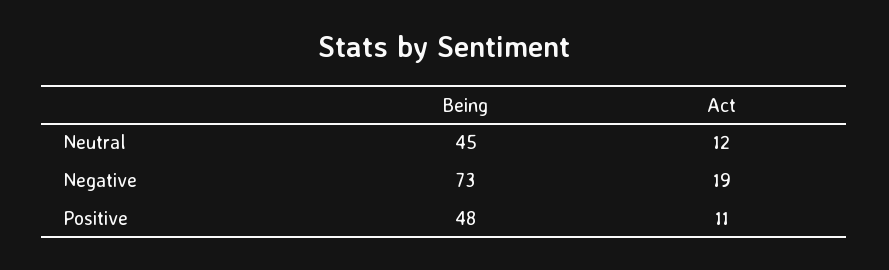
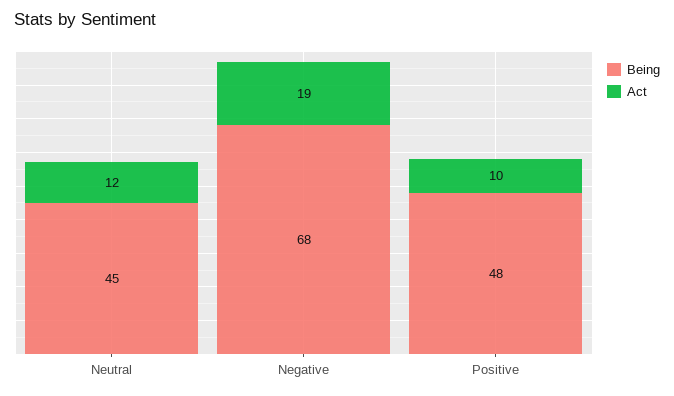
Being, Negative: 73 -> 68
Act, Positive: 11 -> 10

